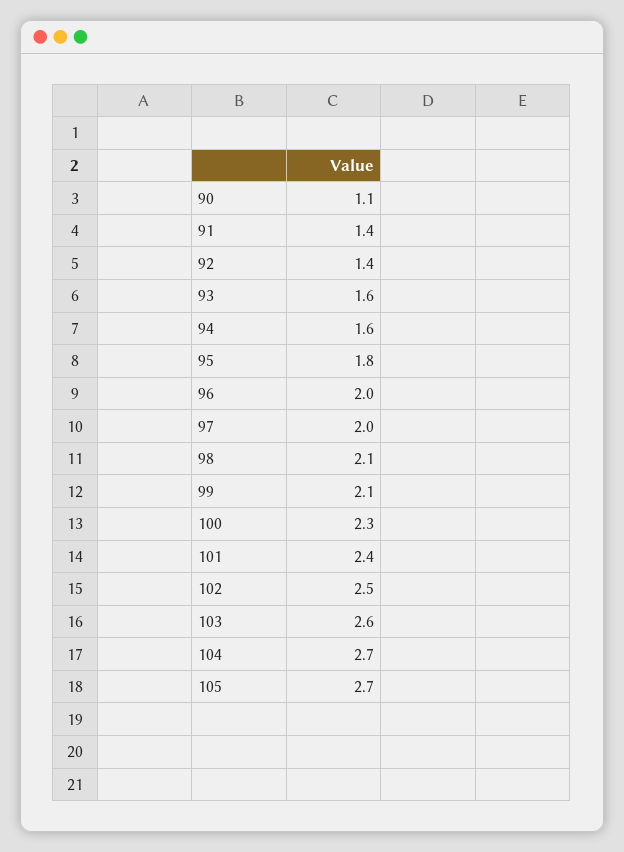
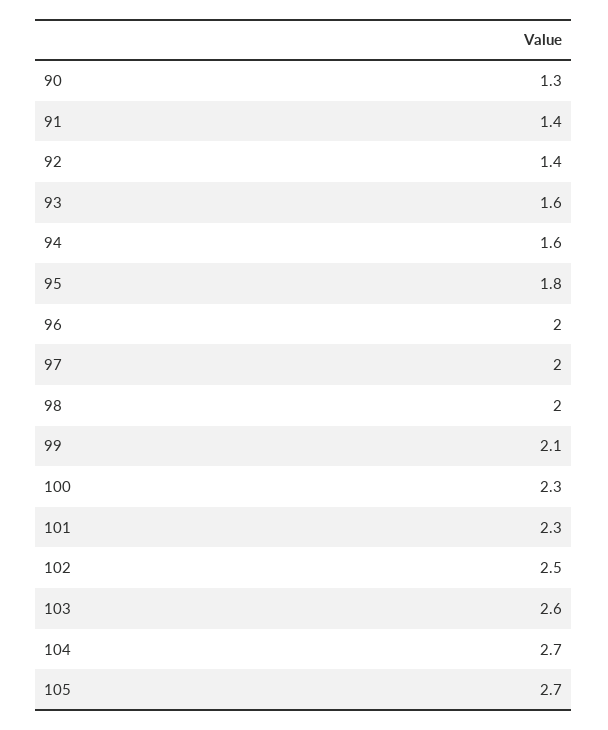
90: 1.1 -> 1.3
98: 2.1 -> 2
101: 2.4 -> 2.3

